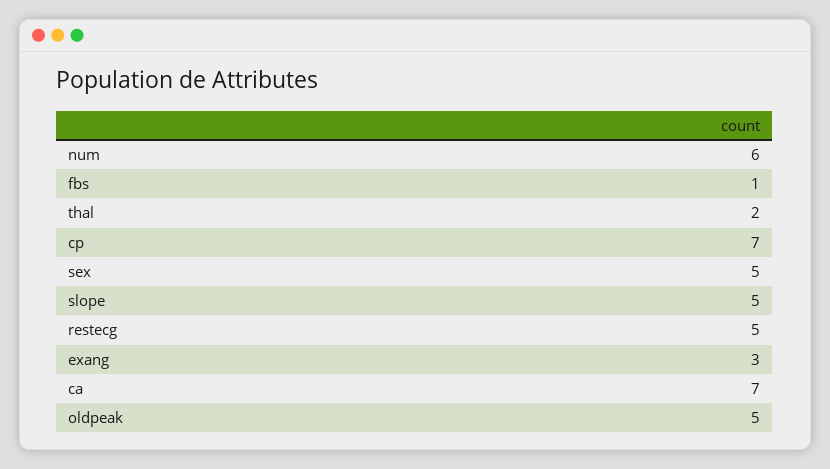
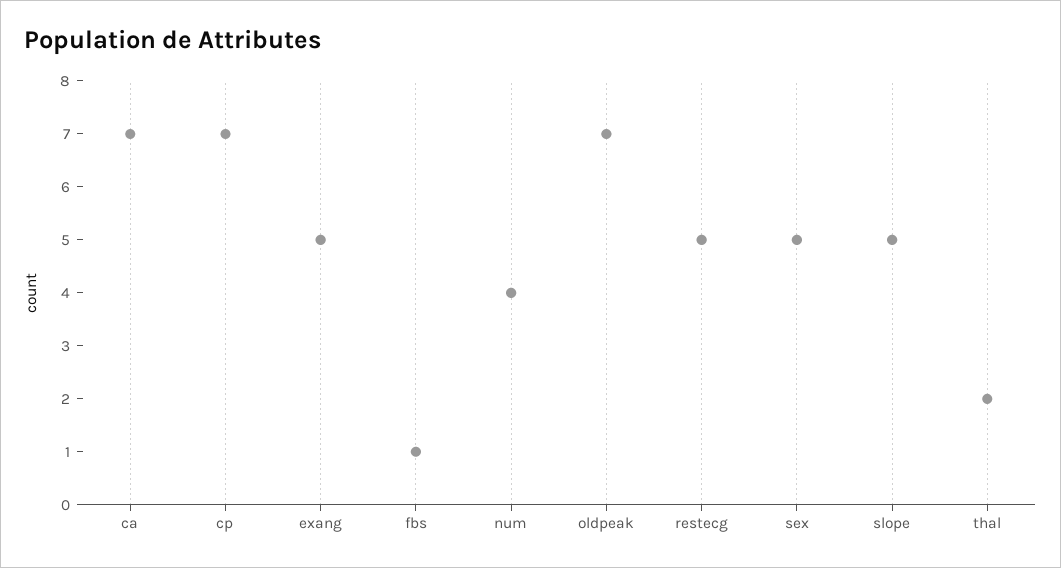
num: 6 -> 4
exang: 3 -> 5
oldpeak: 5 -> 7

